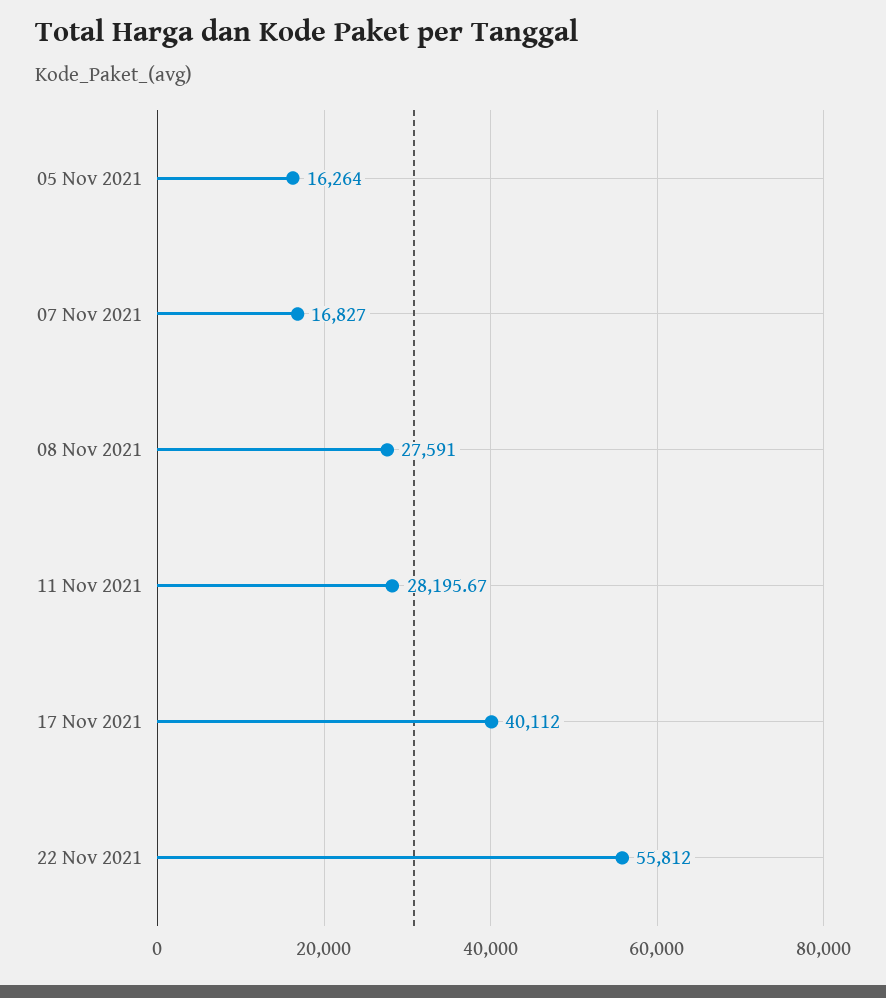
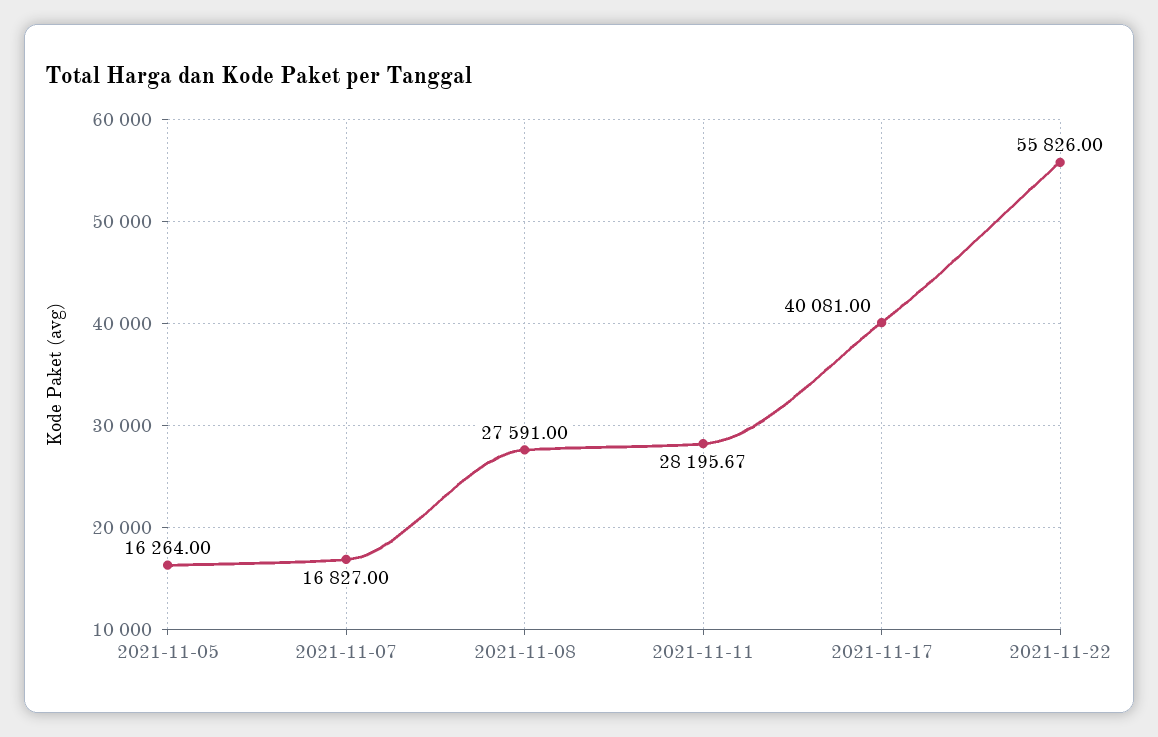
17 Nov 2021: 40112 -> 40081
22 Nov 2021: 55812 -> 55826

